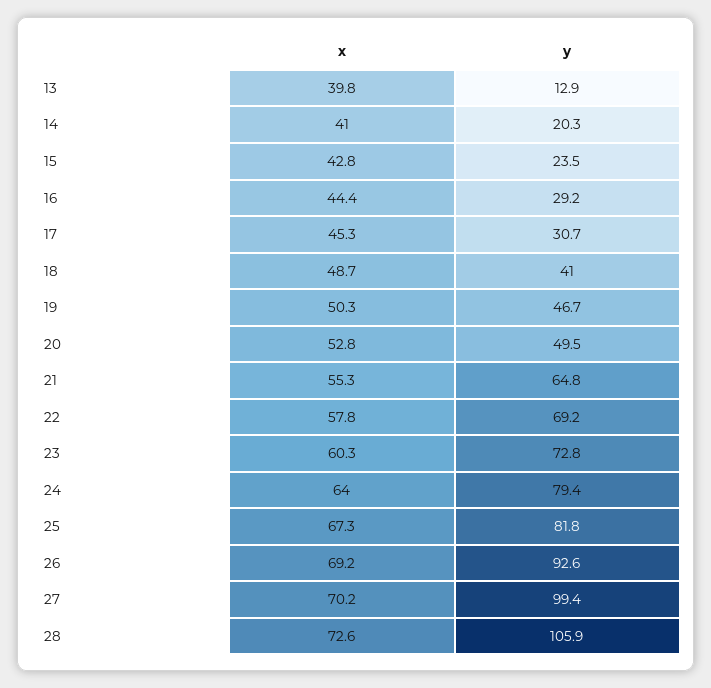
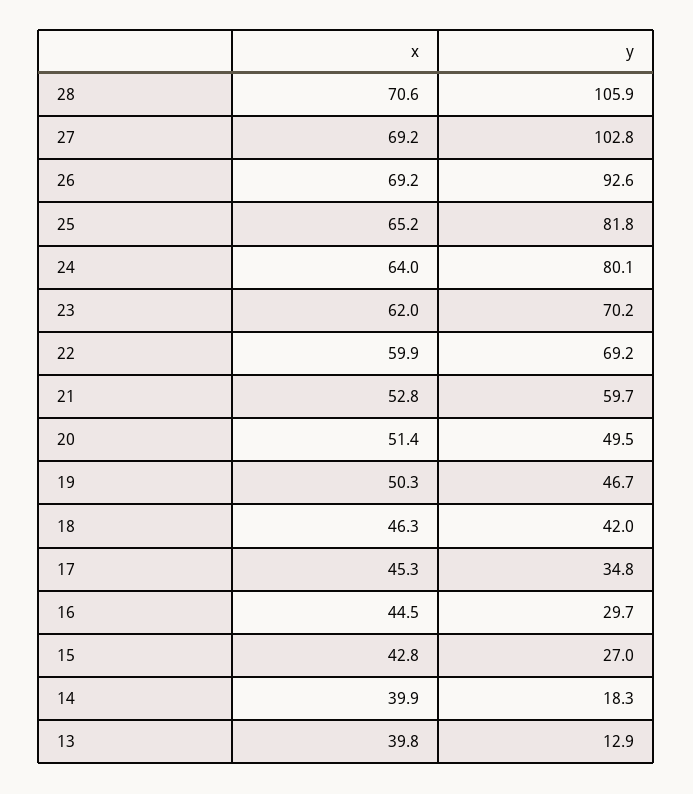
x, 14: 41 -> 39.9
y, 14: 20.3 -> 18.3
y, 15: 23.5 -> 27
x, 16: 44.4 -> 44.5
y, 16: 29.2 -> 29.7
y, 17: 30.7 -> 34.8
x, 18: 48.7 -> 46.3
y, 18: 41 -> 42
x, 20: 52.8 -> 51.4
x, 21: 55.3 -> 52.8
y, 21: 64.8 -> 59.7
x, 22: 57.8 -> 59.9
x, 23: 60.3 -> 62
y, 23: 72.8 -> 70.2
y, 24: 79.4 -> 80.1
x, 25: 67.3 -> 65.2
x, 27: 70.2 -> 69.2
y, 27: 99.4 -> 102.8
x, 28: 72.6 -> 70.6

